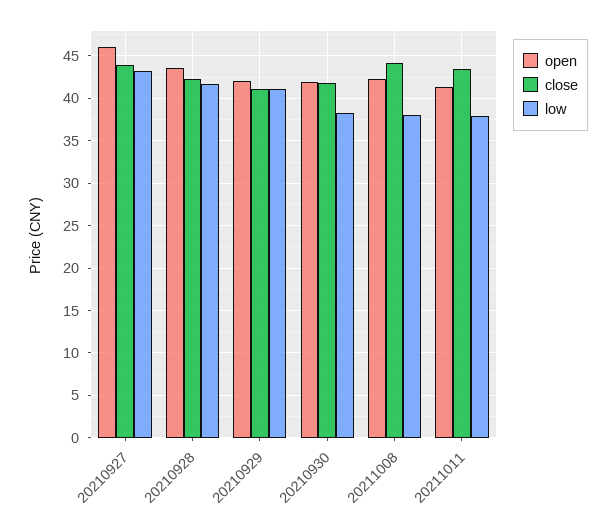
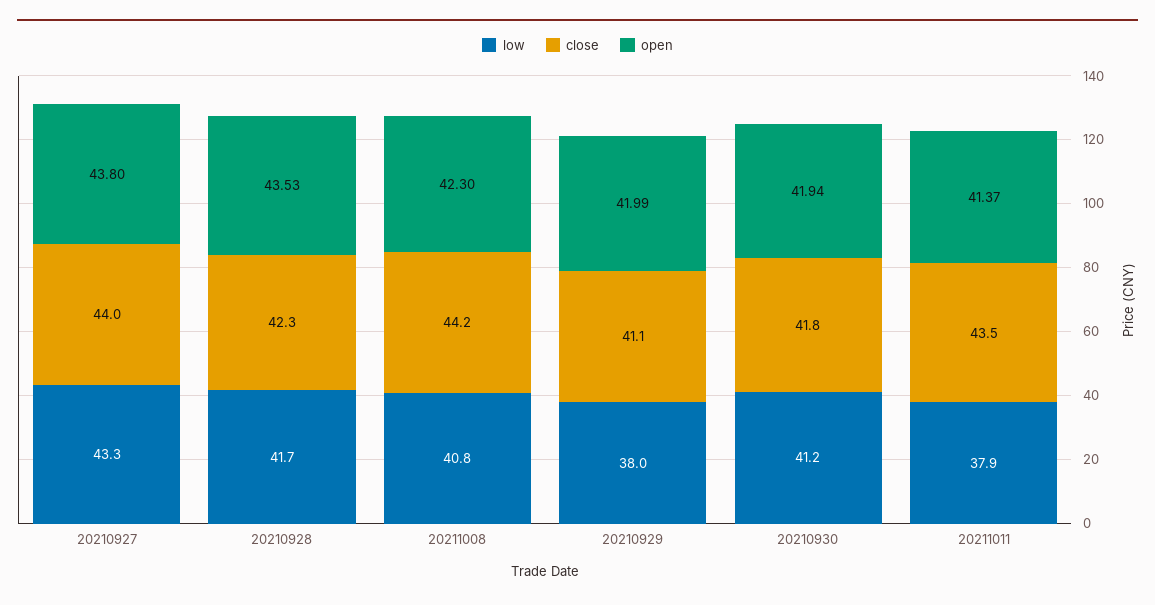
open, 20210927: 46 -> 43.8
low, 20210929: 41 -> 38
low, 20210930: 38 -> 41.2
low, 20211008: 38 -> 40.8

